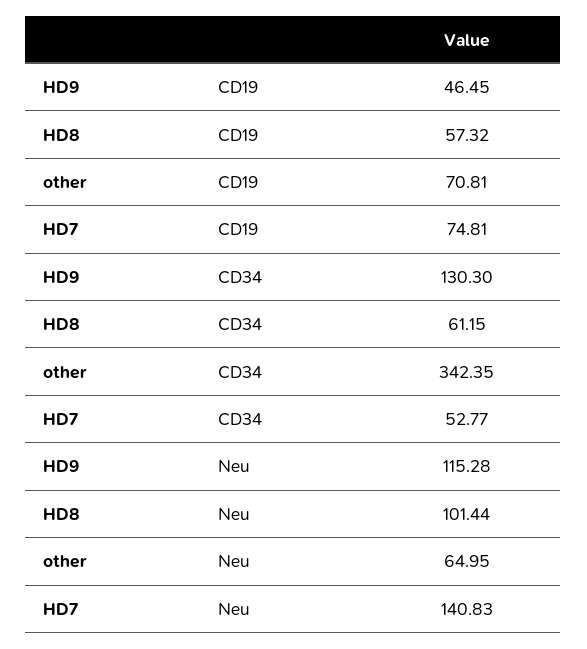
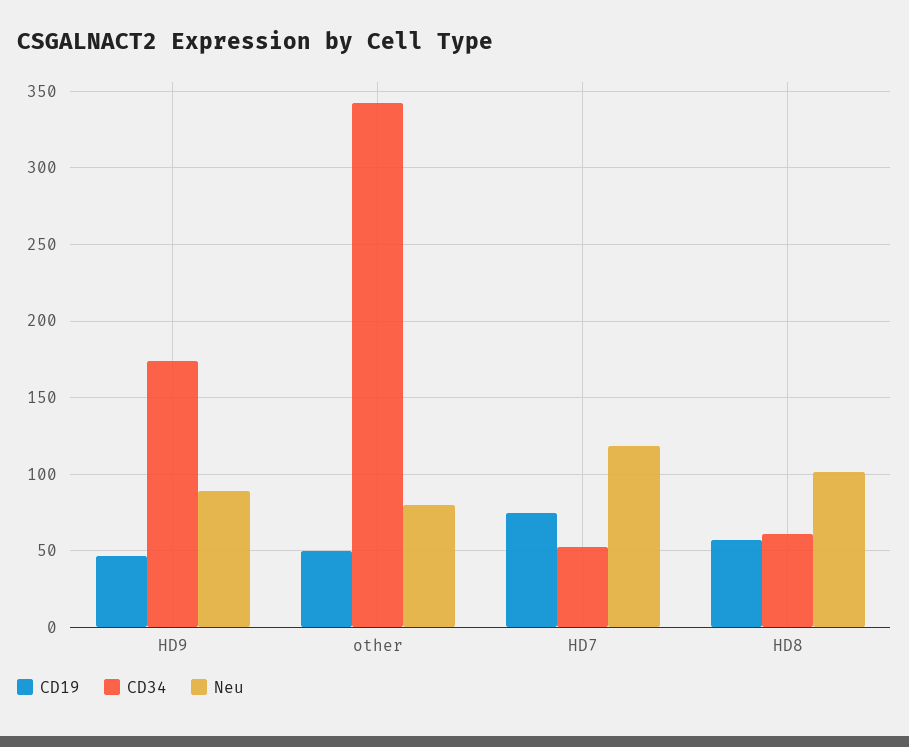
CD19, other: 70.81 -> 50
CD34, HD9: 130.3 -> 175
Neu, HD9: 115.28 -> 90
Neu, other: 64.95 -> 80
Neu, HD7: 140.83 -> 120

